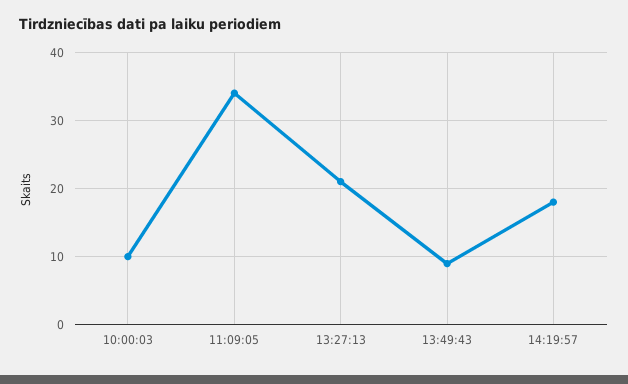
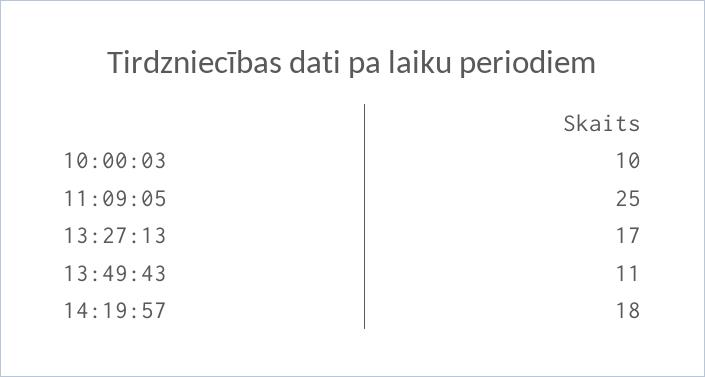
11:09:05: 34 -> 25
13:27:13: 21 -> 17
13:49:43: 9 -> 11

